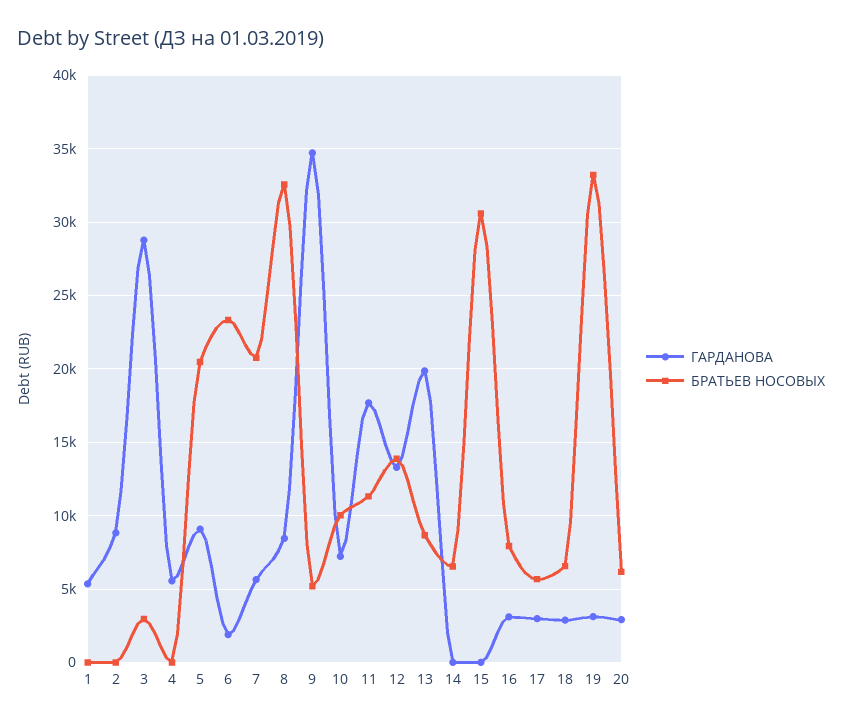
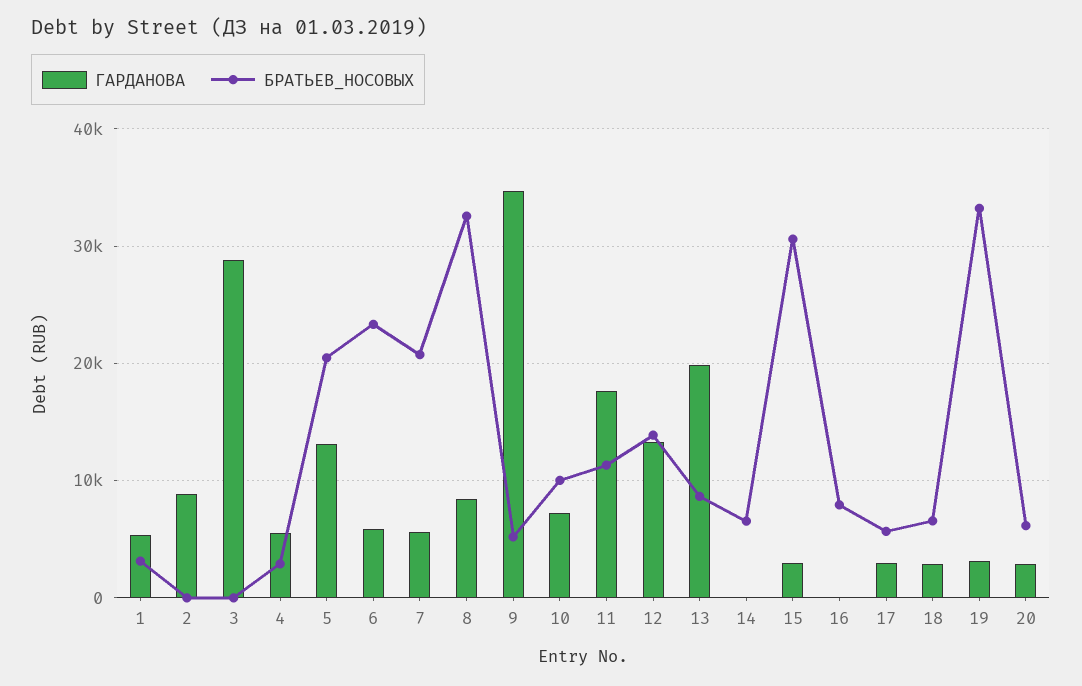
БРАТЬЕВ НОСОВЫХ, 1: 0 -> 3000
БРАТЬЕВ НОСОВЫХ, 3: 3000 -> 0
БРАТЬЕВ НОСОВЫХ, 4: 0 -> 3000
ГАРДАНОВА, 5: 9000 -> 13000
ГАРДАНОВА, 6: 2000 -> 6000
ГАРДАНОВА, 15: 0 -> 3000
ГАРДАНОВА, 16: 3000 -> 0

